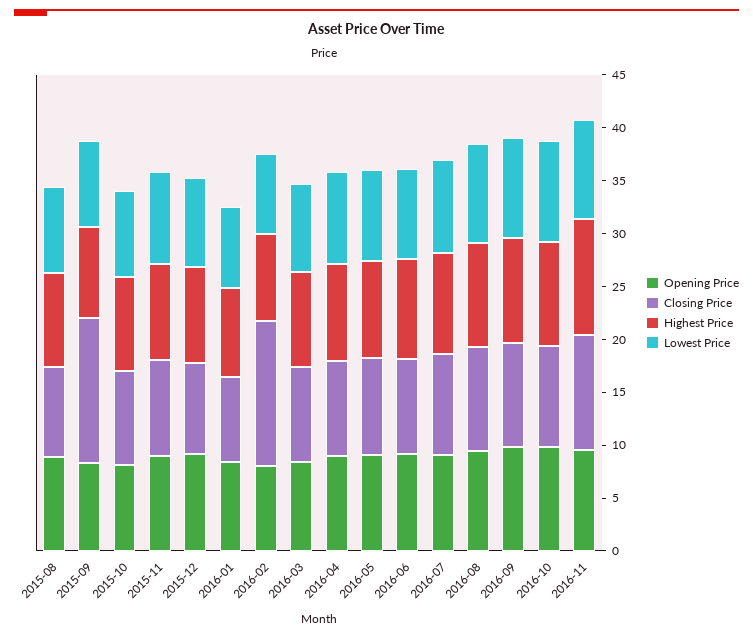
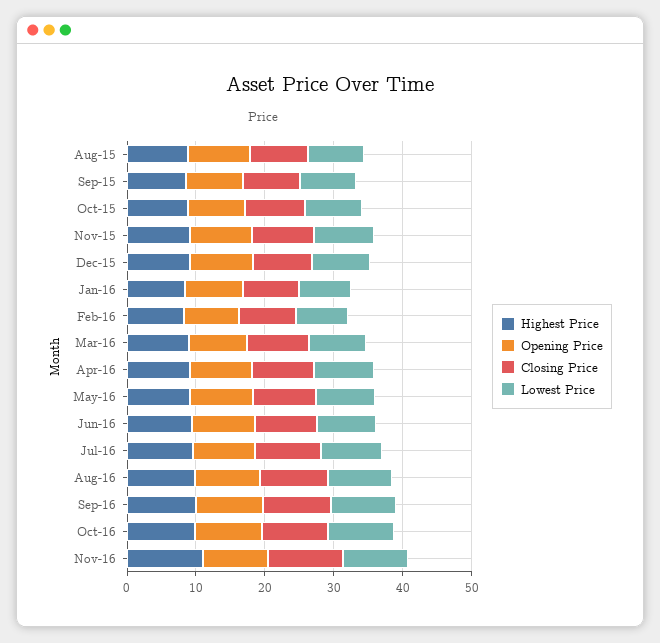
Closing Price, 2015-09: 14 -> 8
Closing Price, 2016-02: 14 -> 8

